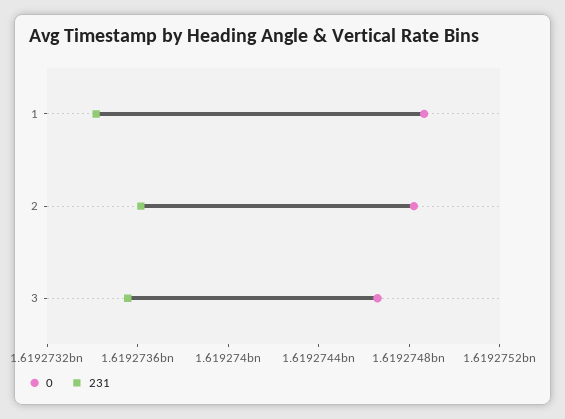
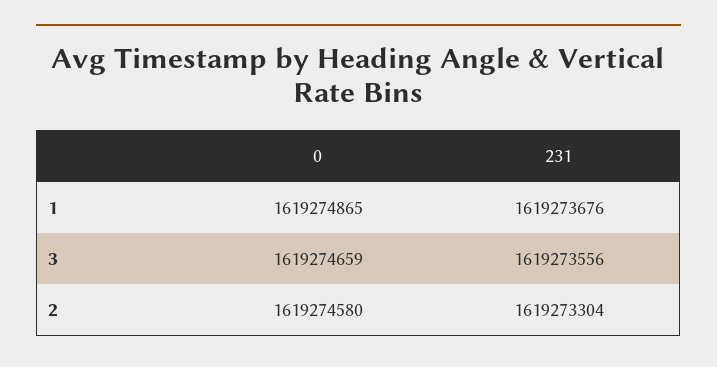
231, 1: 1619273400 -> 1619273676
0, 2: 1619274800 -> 1619274580
231, 2: 1619273600 -> 1619273304

